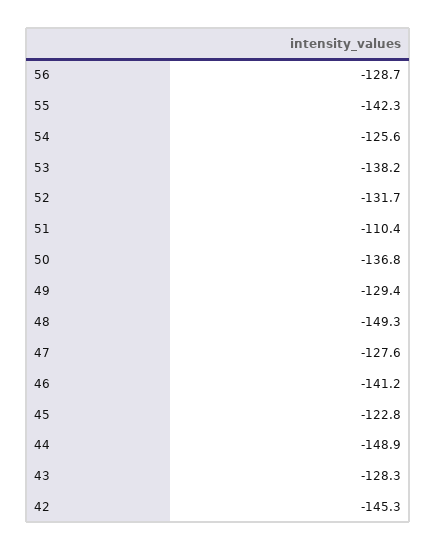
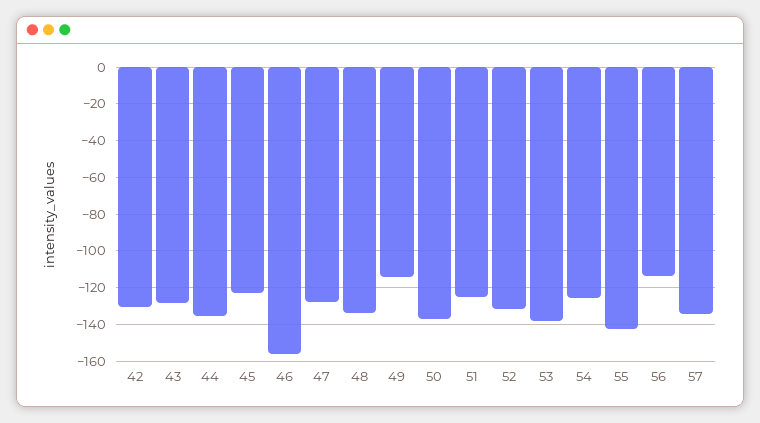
56: -128.7 -> -115
51: -110.4 -> -125
49: -129.4 -> -115
48: -149.3 -> -135
46: -141.2 -> -155
44: -148.9 -> -135
42: -145.3 -> -130
57: none -> -135

